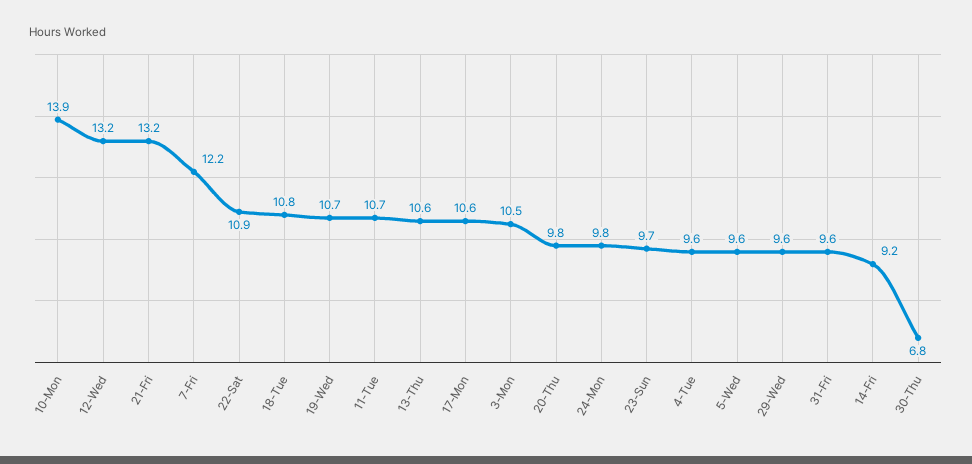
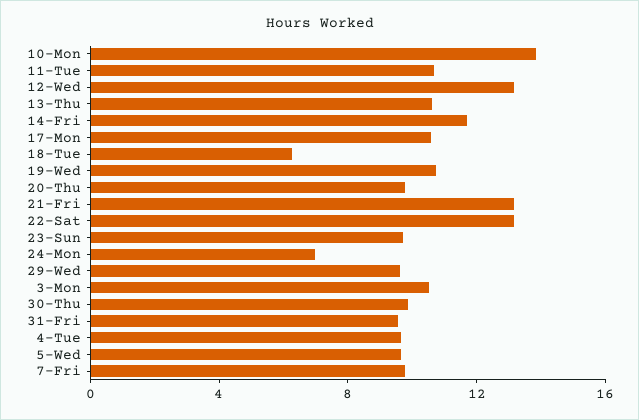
7-Fri: 12.2 -> 10
22-Sat: 10.9 -> 13
18-Tue: 10.8 -> 6
24-Mon: 9.8 -> 7
14-Fri: 9.2 -> 12
30-Thu: 6.8 -> 10

